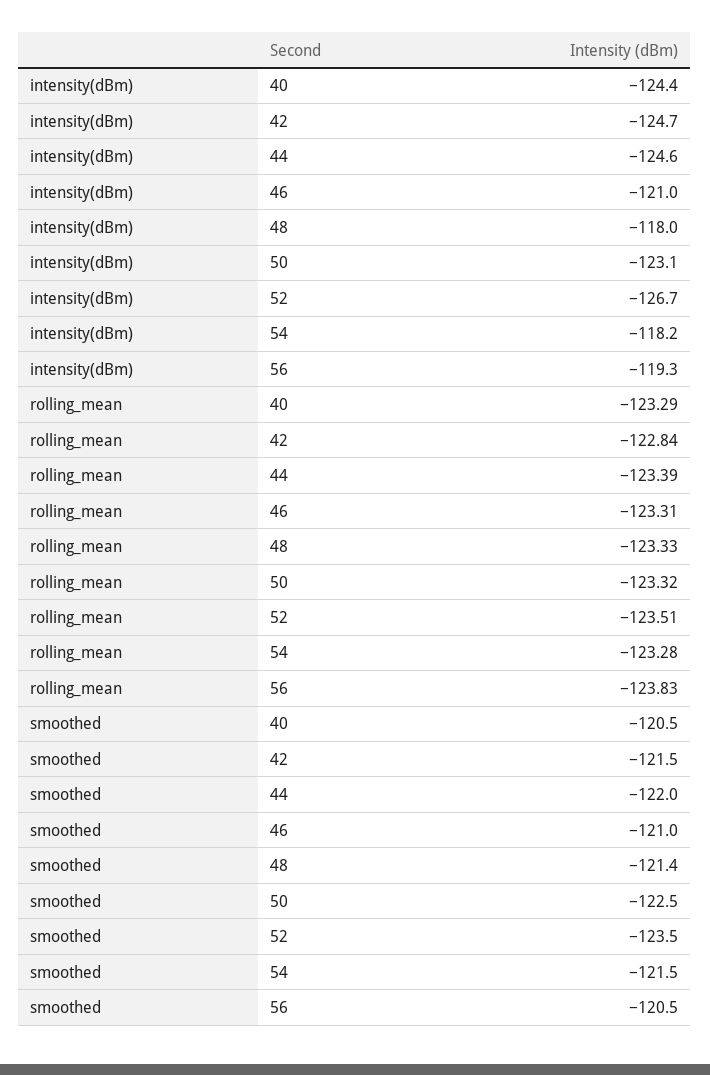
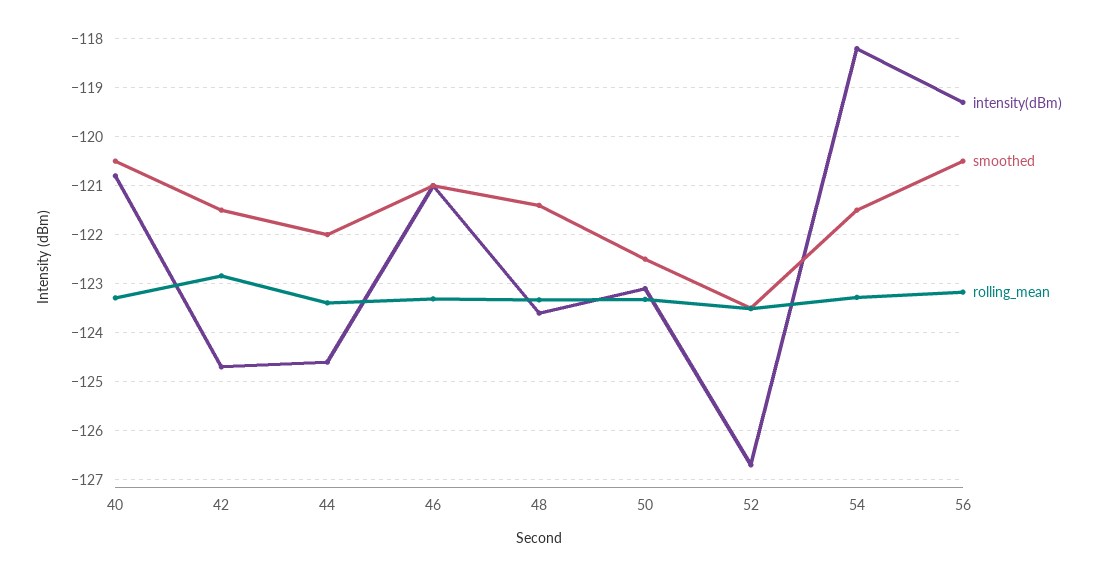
intensity(dBm), 40: -124.4 -> -120.8
intensity(dBm), 48: -118 -> -123.6
rolling_mean, 56: -123.83 -> -123.2

